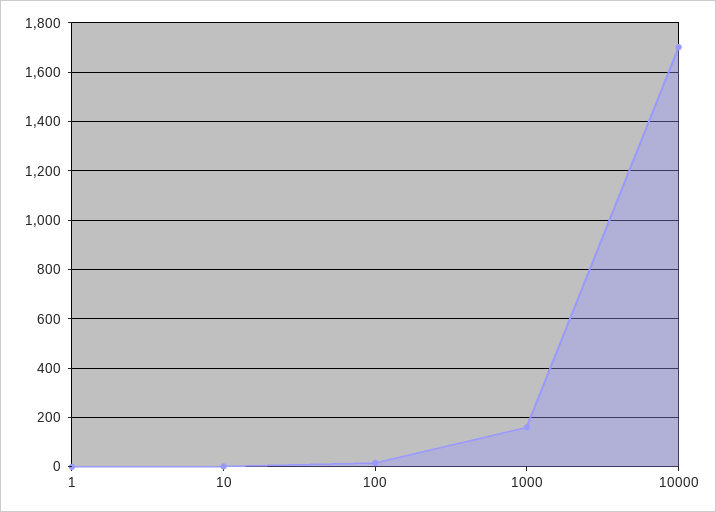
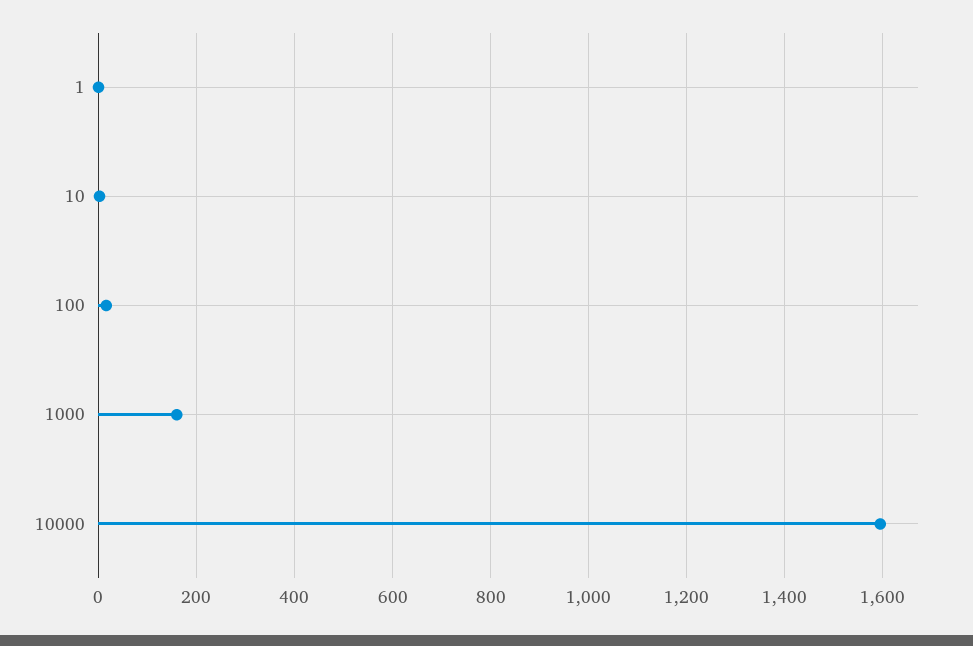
10000: 1700 -> 1600

